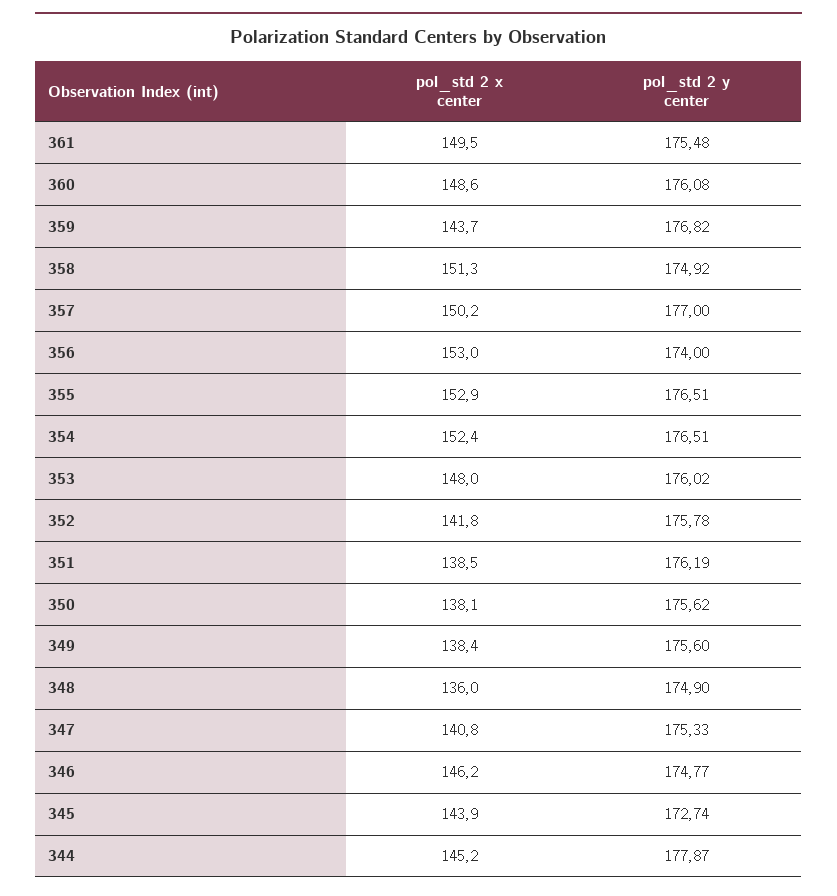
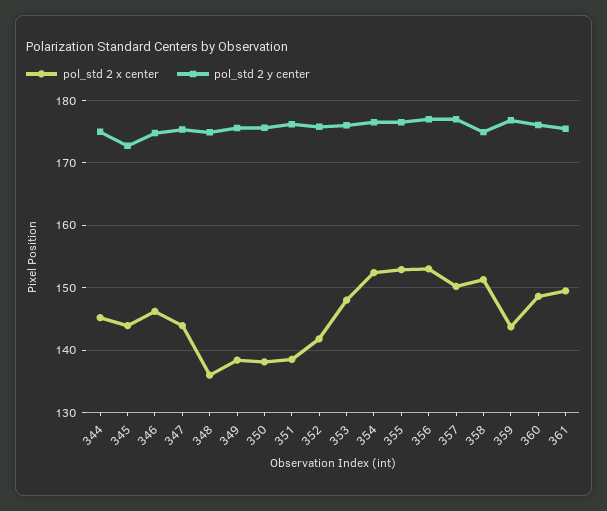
pol_std 2 y center, 356: 174 -> 177
pol_std 2 x center, 347: 140.8 -> 144
pol_std 2 y center, 344: 177.87 -> 175

